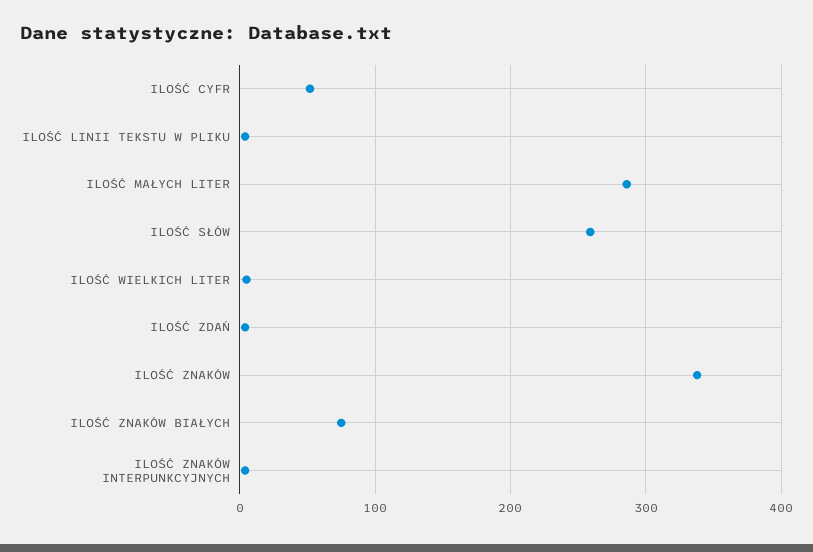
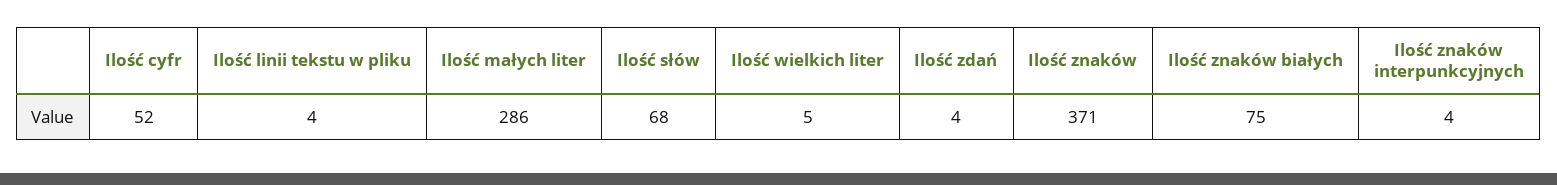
ILOŚĆ SŁÓW: 260 -> 68
ILOŚĆ ZNAKÓW: 340 -> 371

